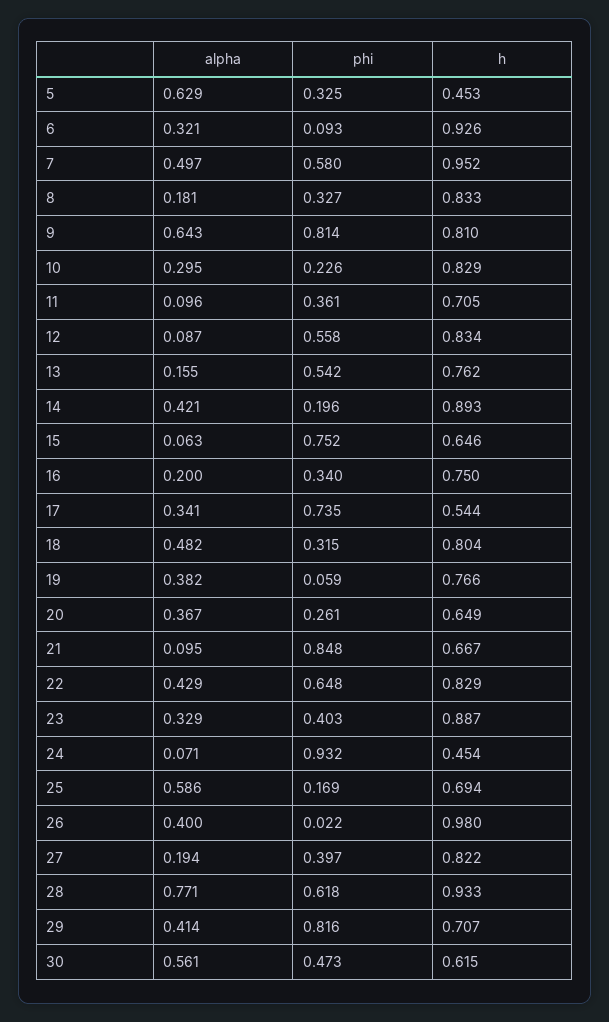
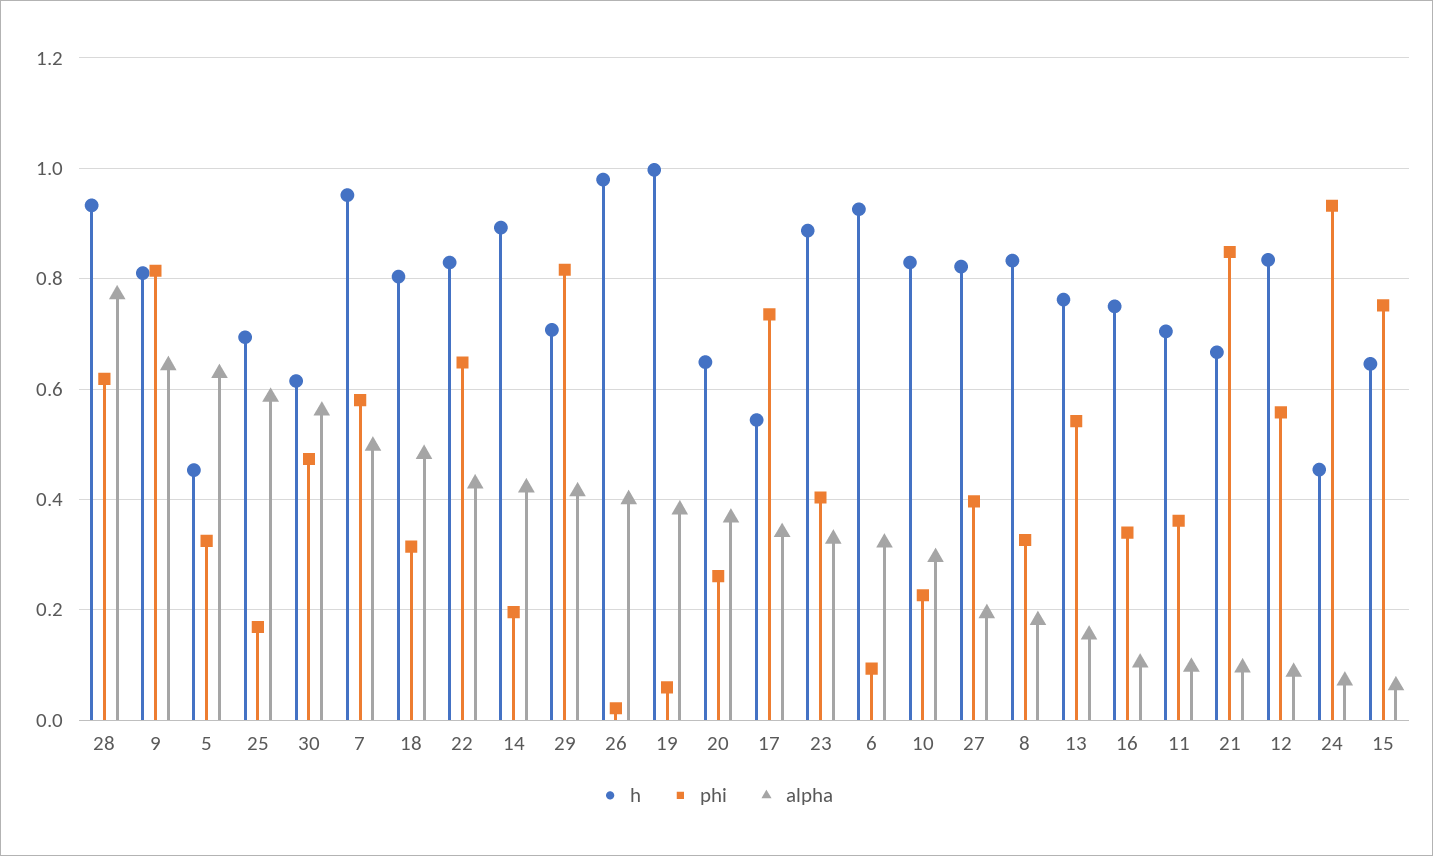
alpha, 16: 0.2 -> 0.1
h, 19: 0.766 -> 1

